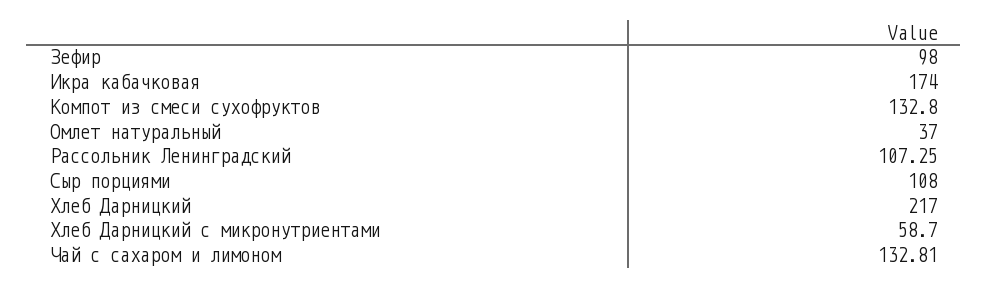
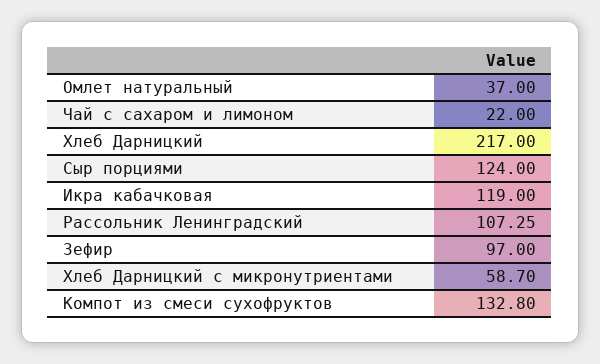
Зефир: 98 -> 97
Икра кабачковая: 174 -> 119
Сыр порциями: 108 -> 124
Чай с сахаром и лимоном: 132.81 -> 22

